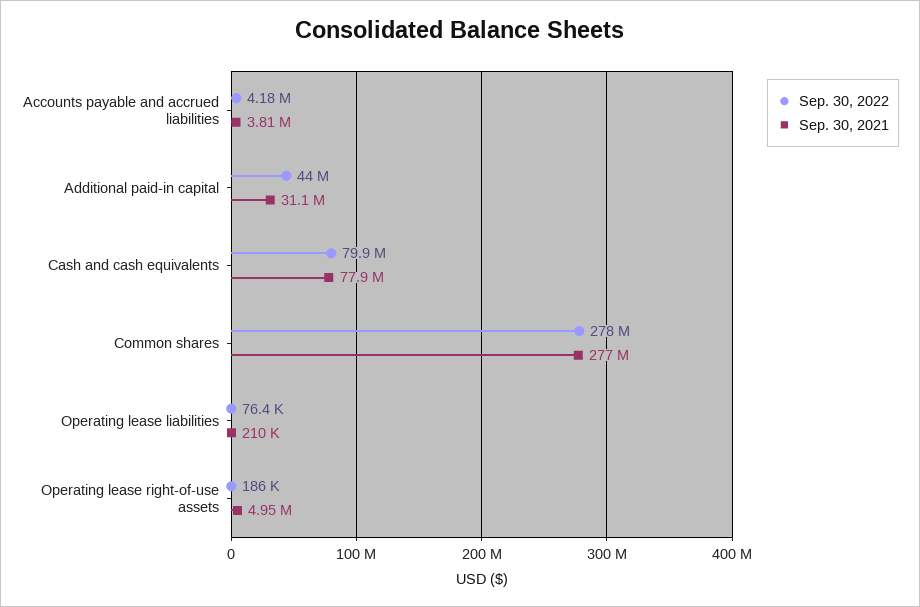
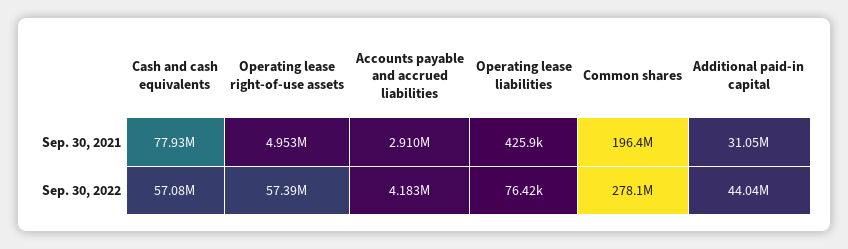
Sep. 30, 2021, Accounts payable and accrued liabilities: 3810000 -> 2910000
Sep. 30, 2022, Cash and cash equivalents: 79900000 -> 57080000
Sep. 30, 2021, Common shares: 277000000 -> 196400000
Sep. 30, 2021, Operating lease liabilities: 210000 -> 425900
Sep. 30, 2022, Operating lease right-of-use assets: 186000 -> 57390000

